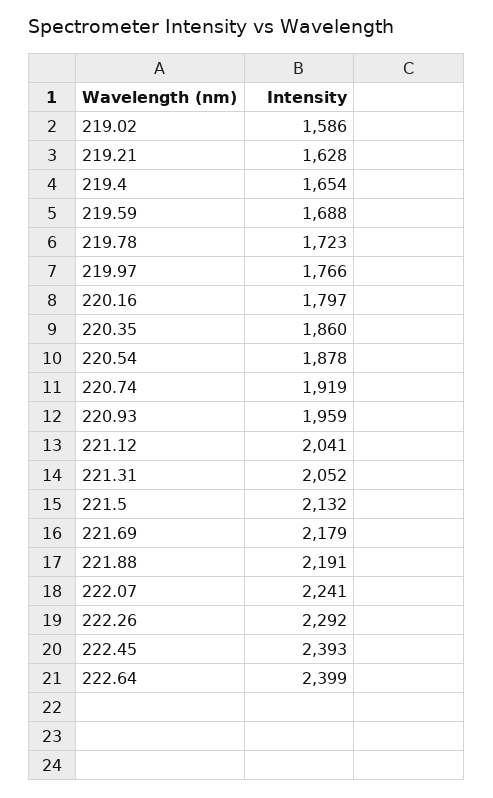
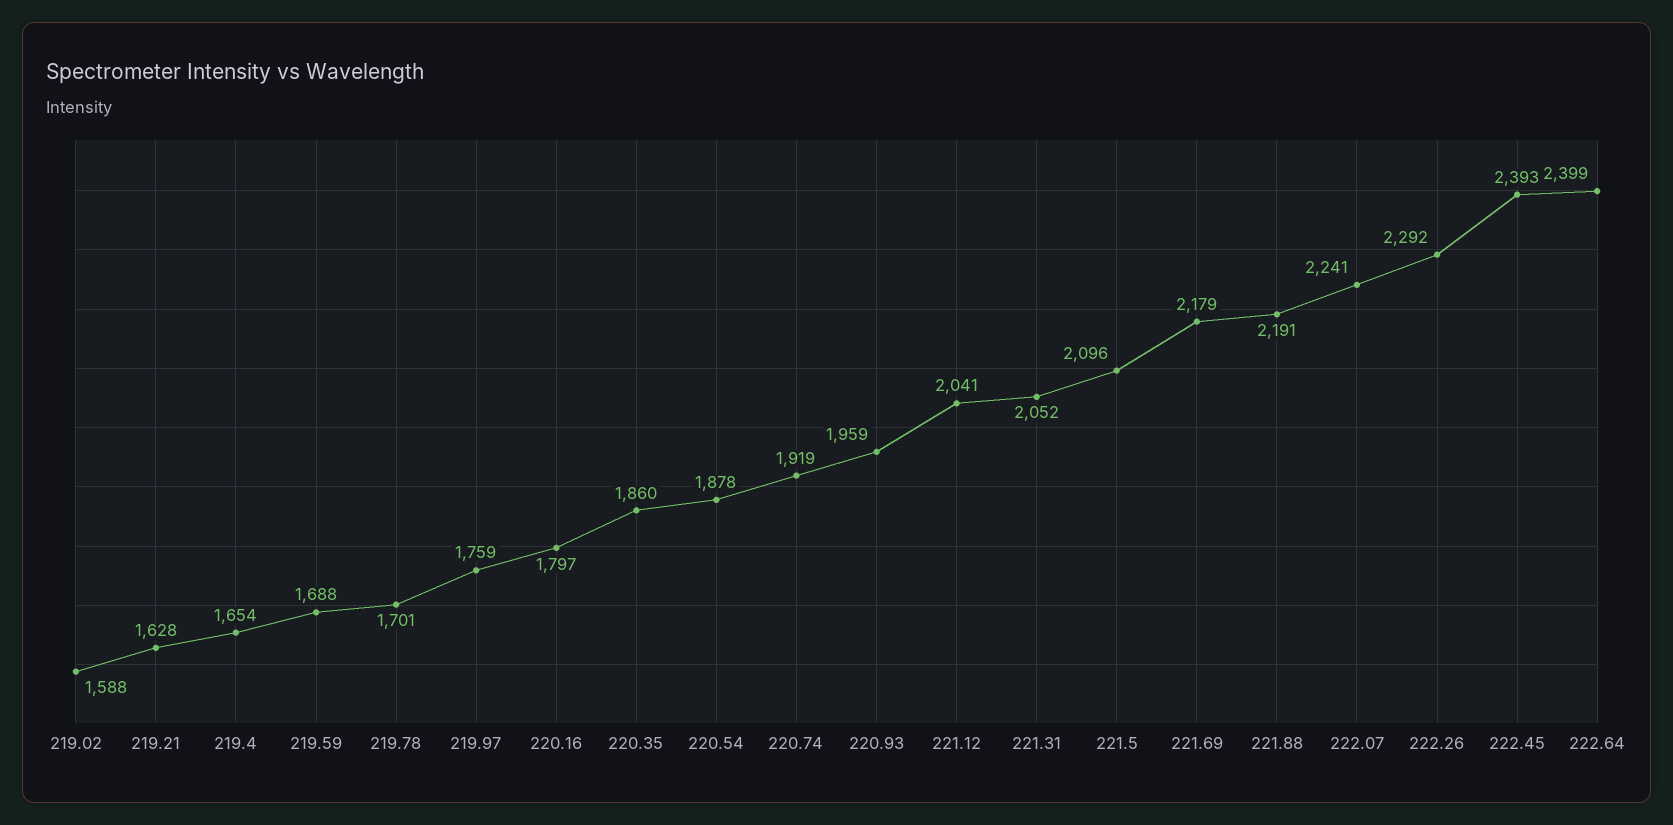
219.02: 1586 -> 1588
219.78: 1723 -> 1701
219.97: 1766 -> 1759
221.5: 2132 -> 2096

